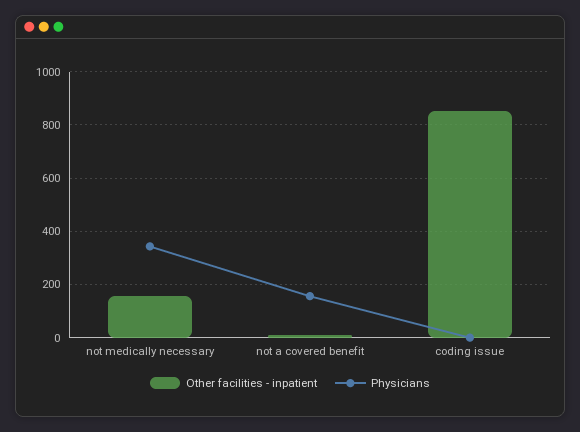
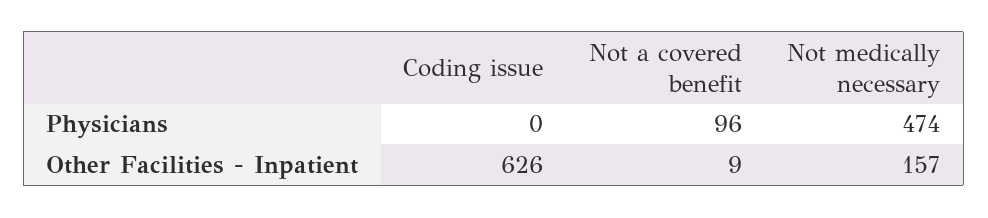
Physicians, not medically necessary: 350 -> 474
Physicians, not a covered benefit: 150 -> 96
Other facilities - inpatient, coding issue: 850 -> 626

